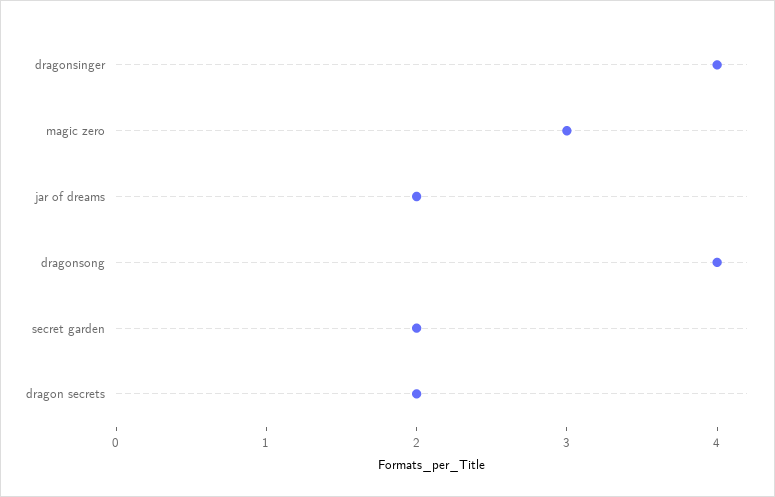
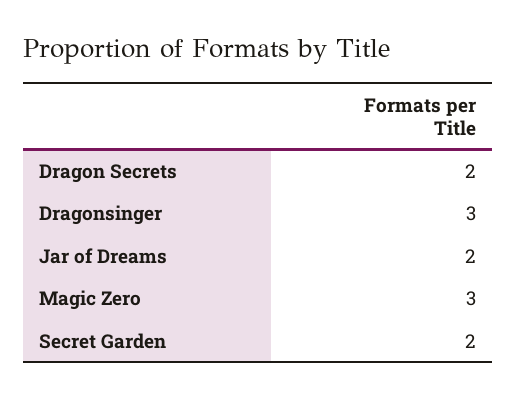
dragonsinger: 4 -> 3
dragonsong: 4 -> none

